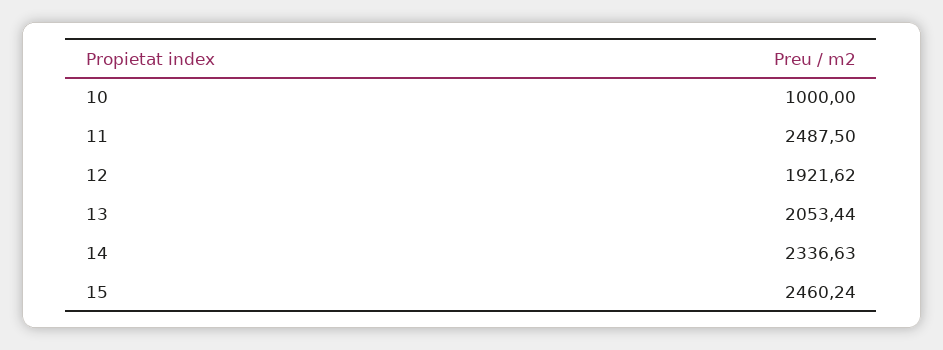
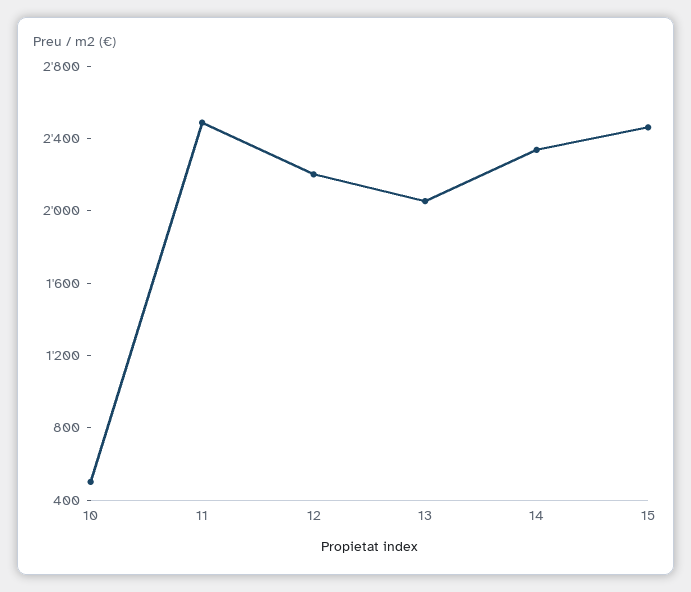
10: 1000 -> 500
12: 1921.62 -> 2200

